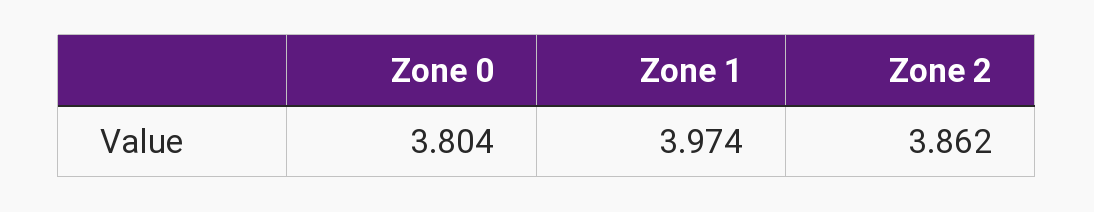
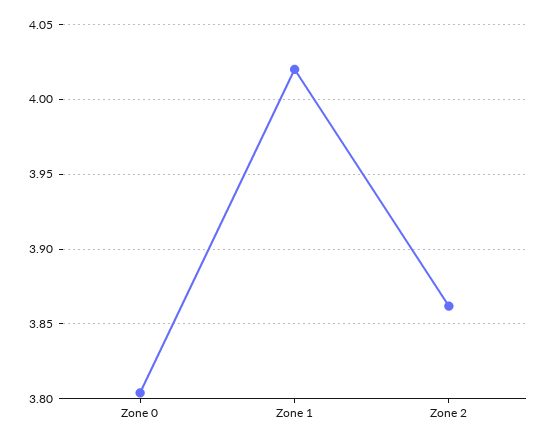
Zone 1: 3.974 -> 4.02

